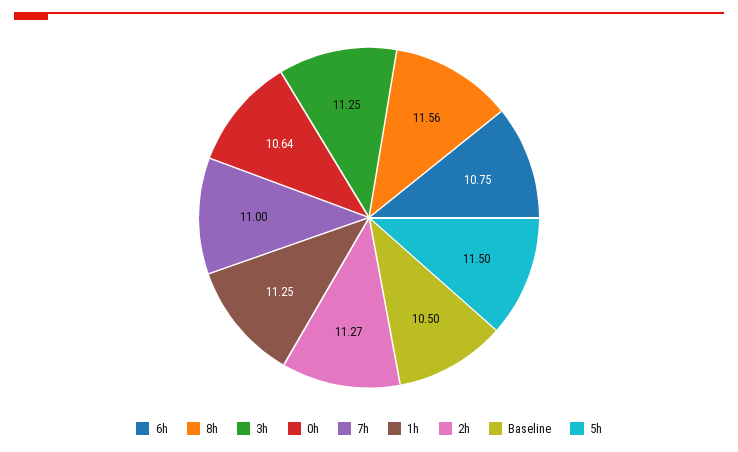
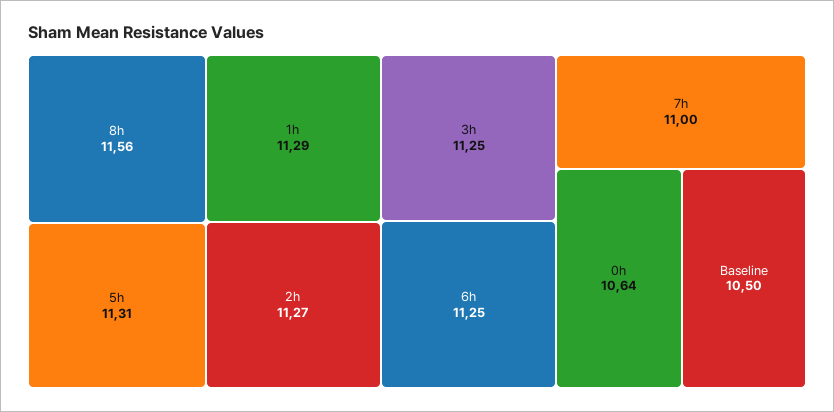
6h: 10.75 -> 11.25
1h: 11.25 -> 11.29
5h: 11.5 -> 11.31

